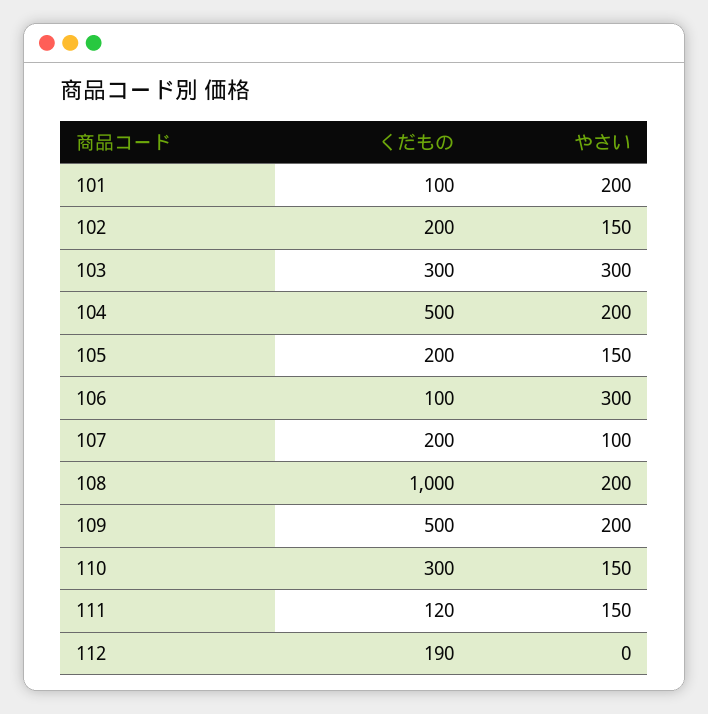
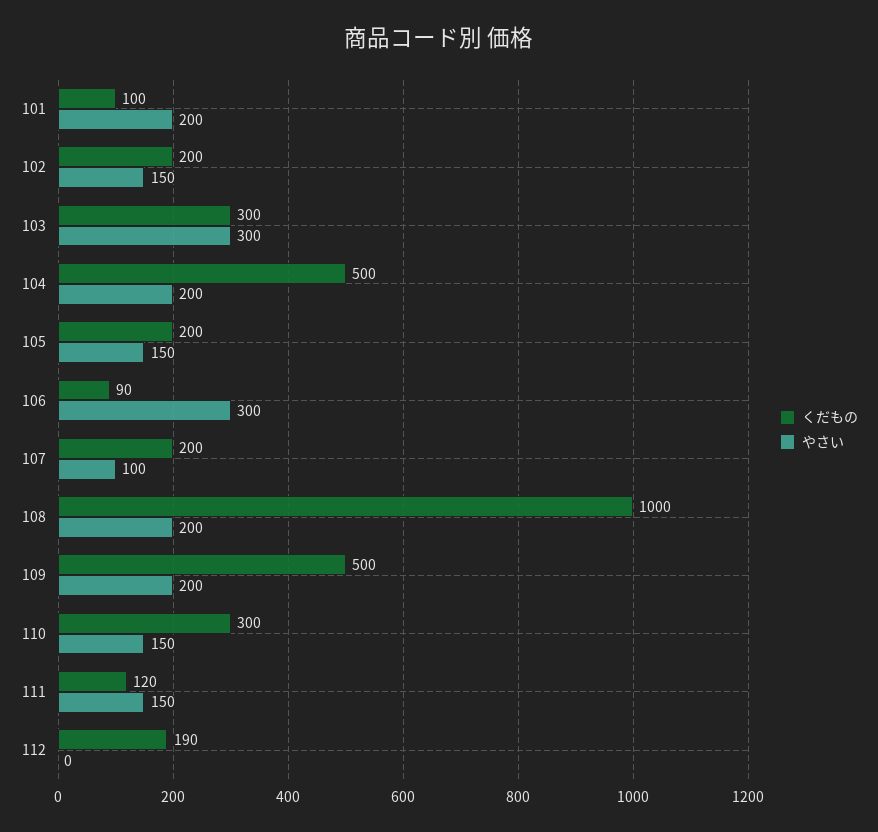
くだもの, 106: 100 -> 90

